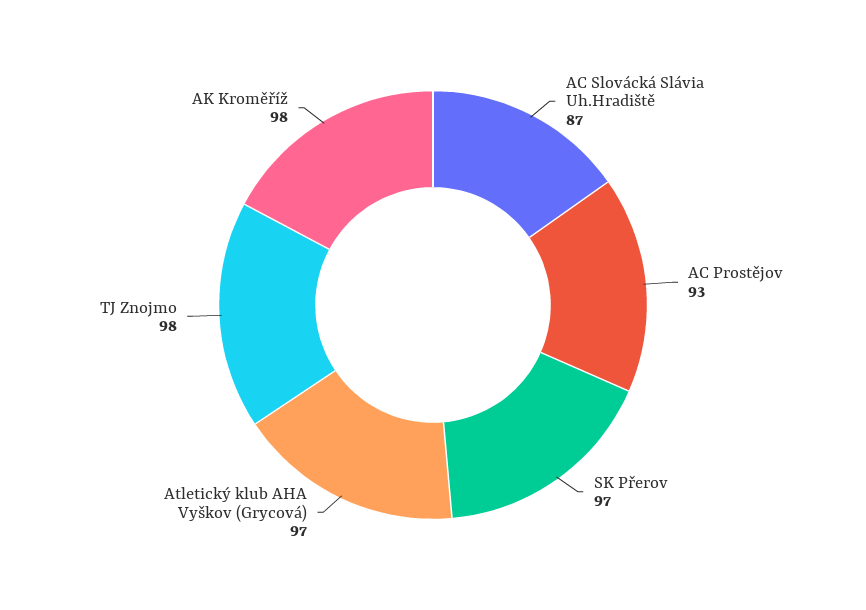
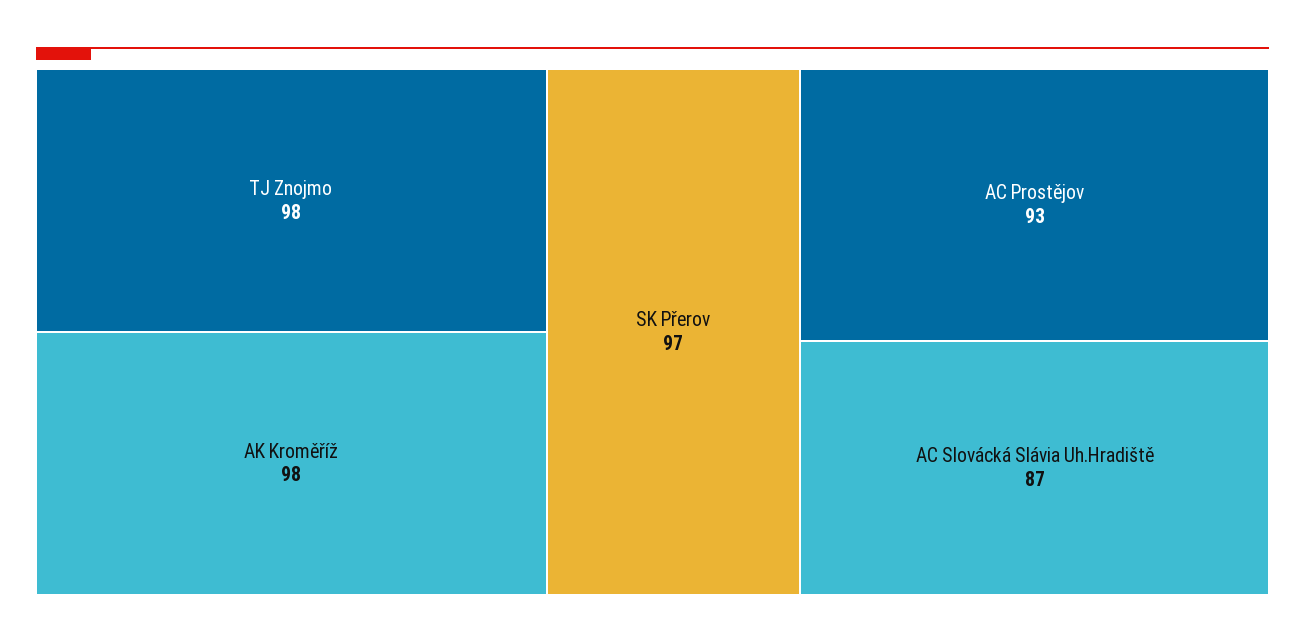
Atletický klub AHA Vyškov (Grycová): 97 -> none

